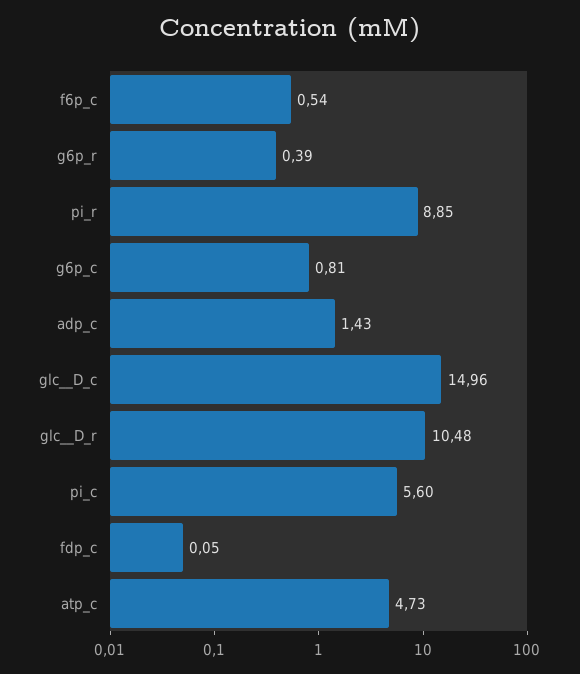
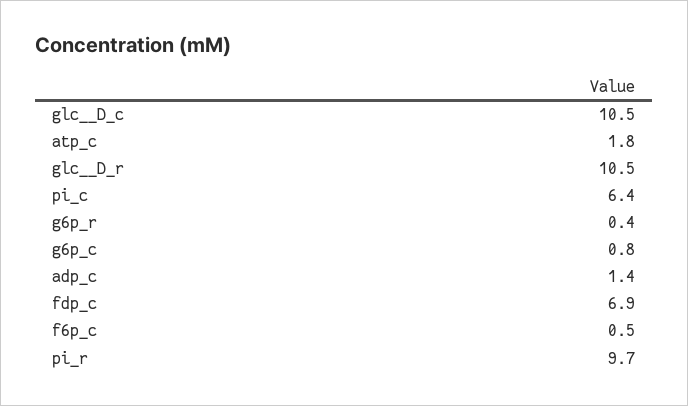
pi_r: 8.85 -> 9.7
glc__D_c: 14.96 -> 10.5
pi_c: 5.6 -> 6.4
fdp_c: 0.05 -> 6.9
atp_c: 4.73 -> 1.8

